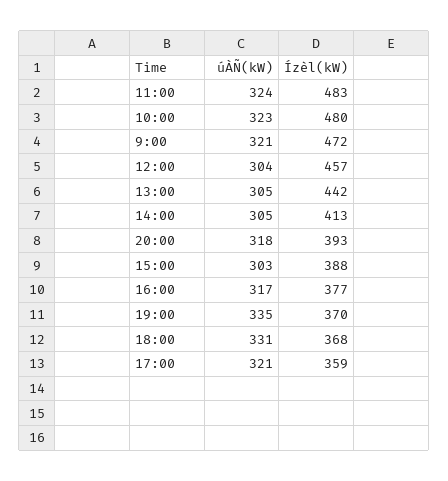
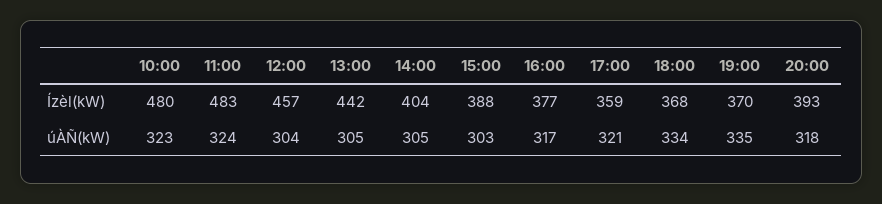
úÀÑ(kW), 9:00: 321 -> none
Ízèl(kW), 9:00: 472 -> none
Ízèl(kW), 14:00: 413 -> 404
úÀÑ(kW), 18:00: 331 -> 334

